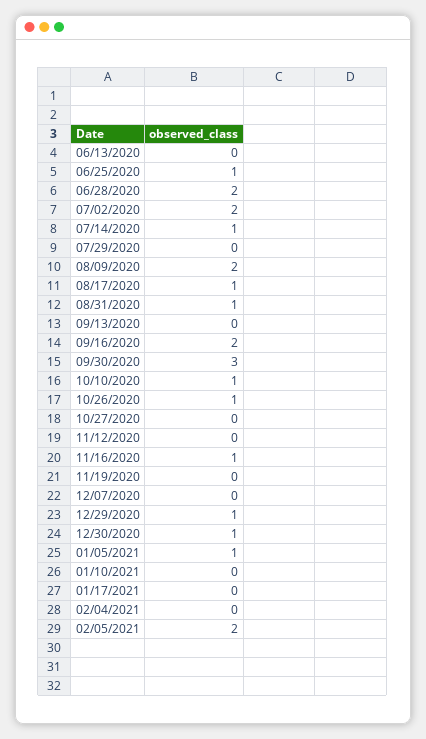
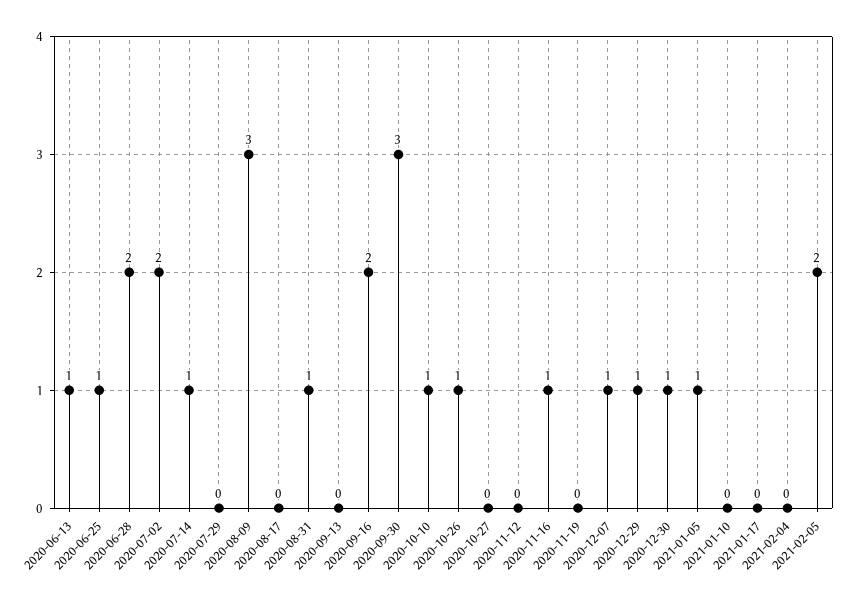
06/13/2020: 0 -> 1
08/09/2020: 2 -> 3
08/17/2020: 1 -> 0
12/07/2020: 0 -> 1

